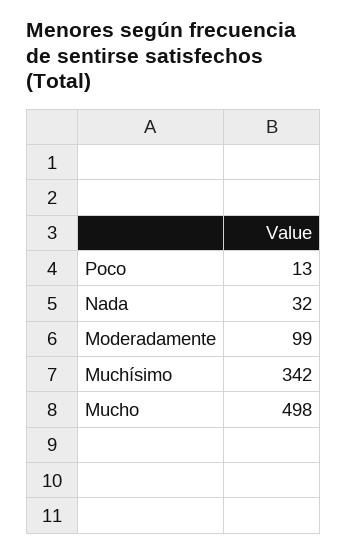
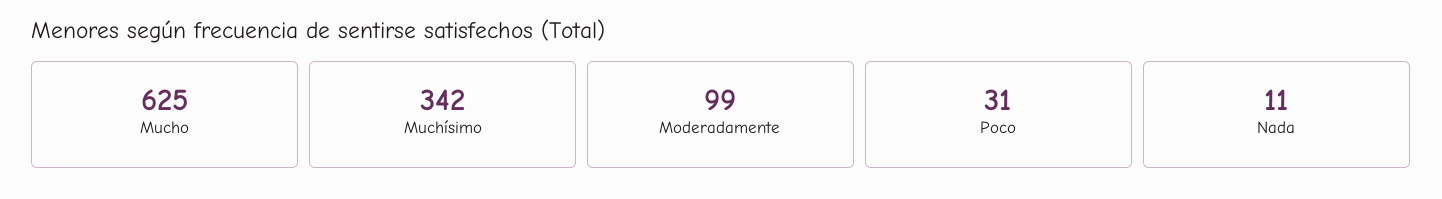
Poco: 13 -> 31
Nada: 32 -> 11
Mucho: 498 -> 625

